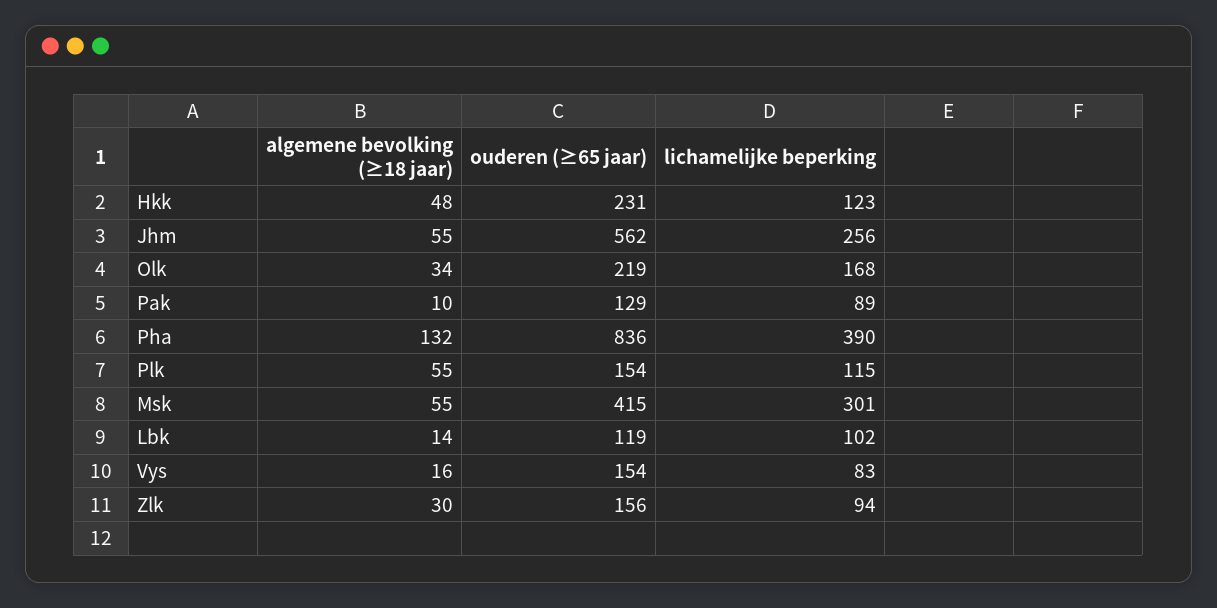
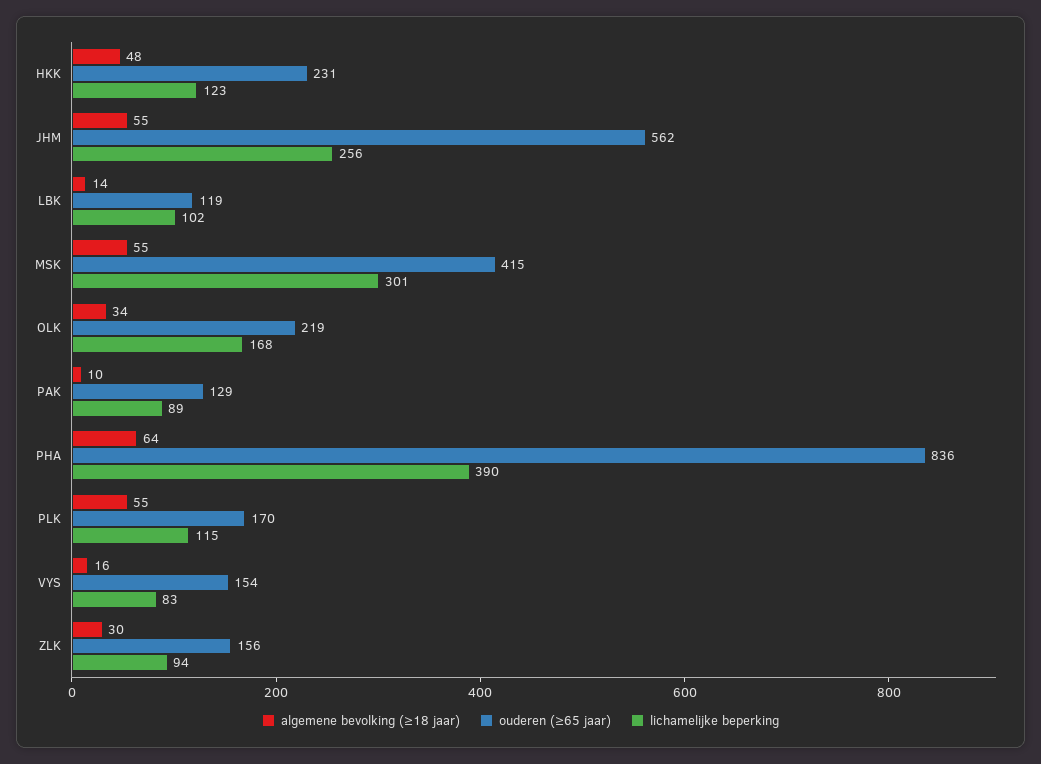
algemene bevolking (≥18 jaar), Pha: 132 -> 64
ouderen (≥65 jaar), Plk: 154 -> 170

